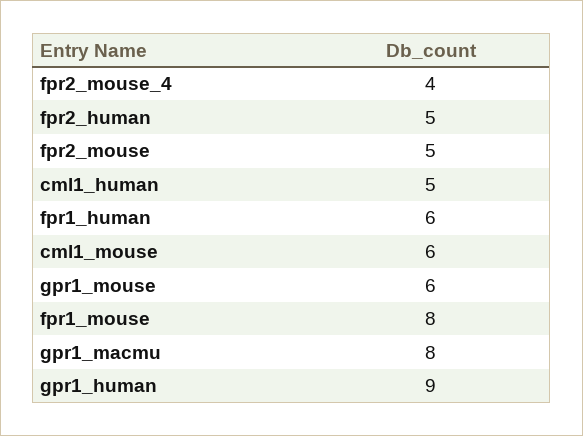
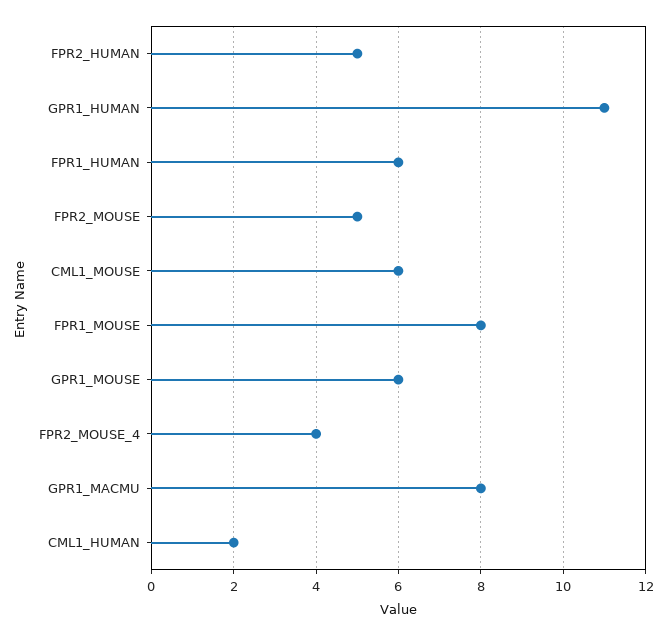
cml1_human: 5 -> 2
gpr1_human: 9 -> 11

